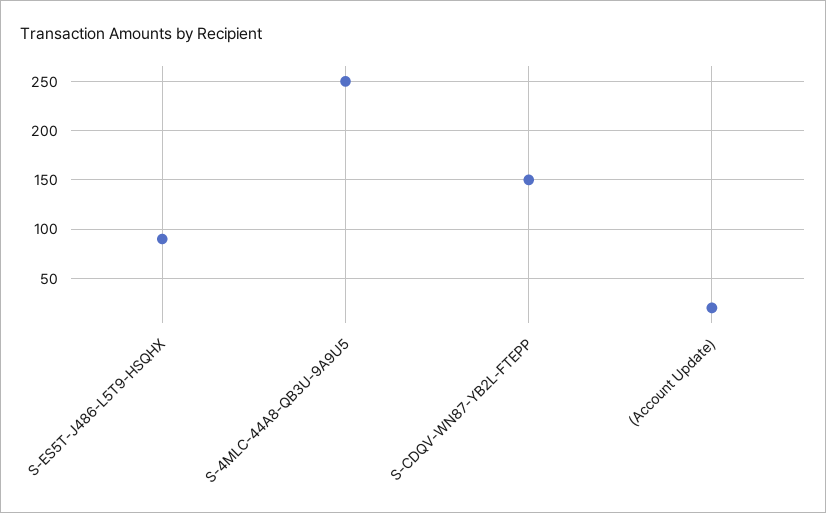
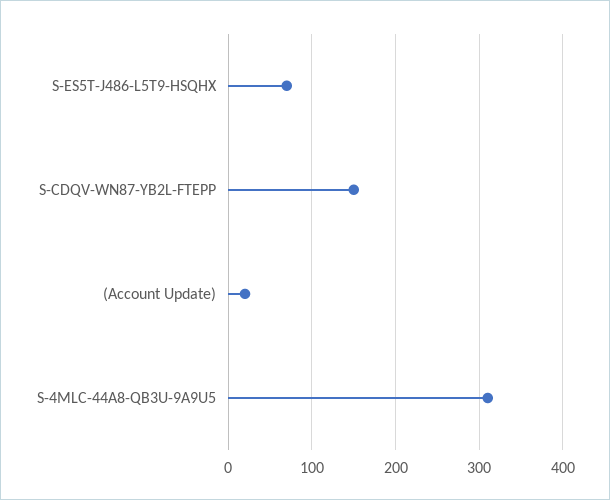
S-ES5T-J486-L5T9-HSQHX: 90 -> 70
S-4MLC-44A8-QB3U-9A9U5: 250 -> 310

